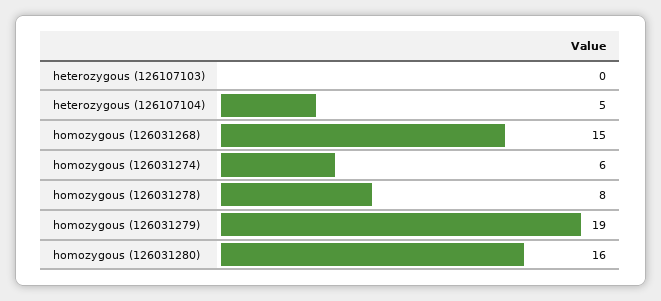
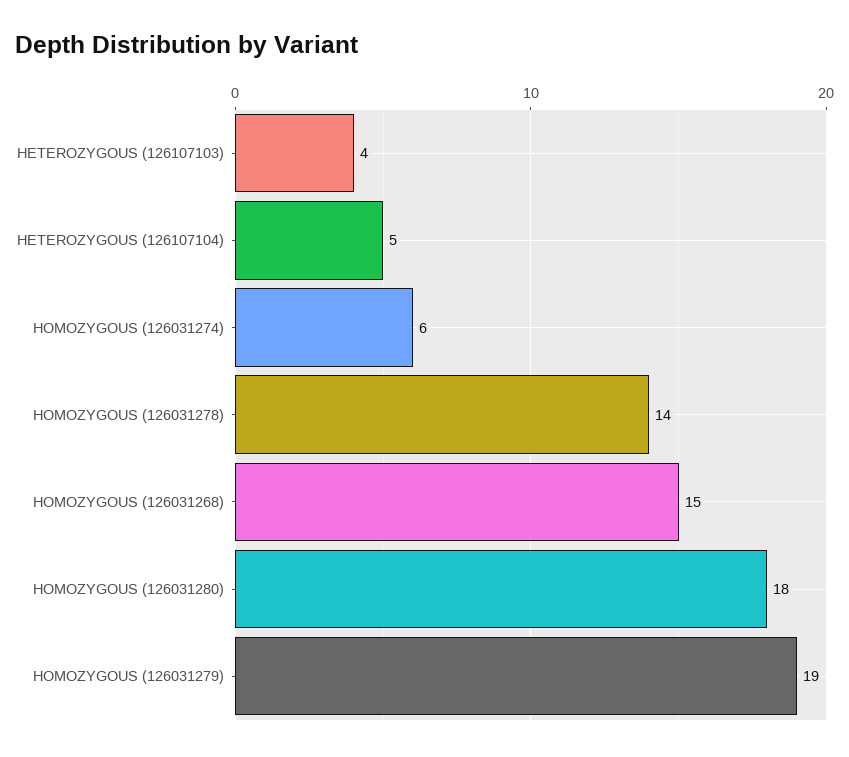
heterozygous (126107103): 0 -> 4
homozygous (126031278): 8 -> 14
homozygous (126031280): 16 -> 18

